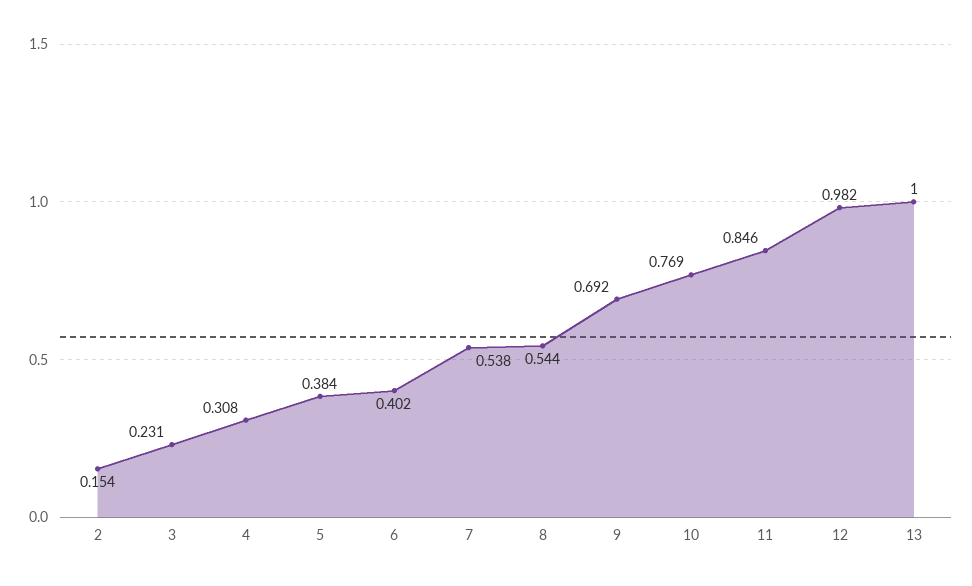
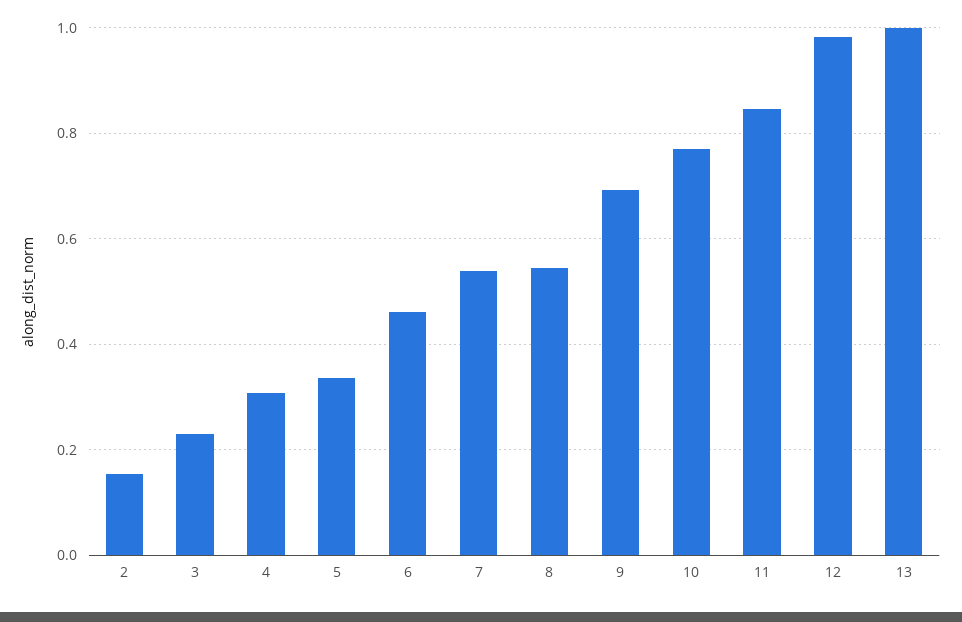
5: 0.384 -> 0.34
6: 0.402 -> 0.46

